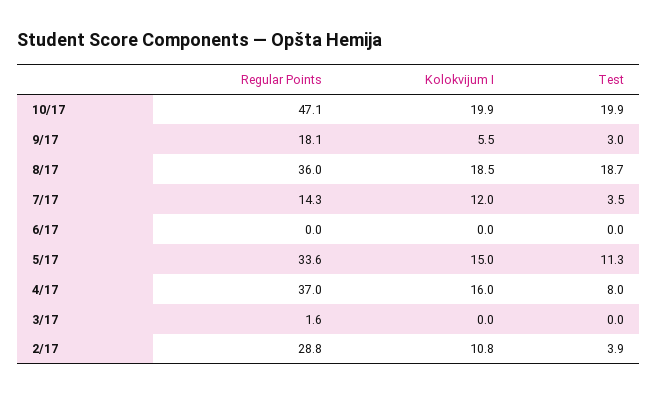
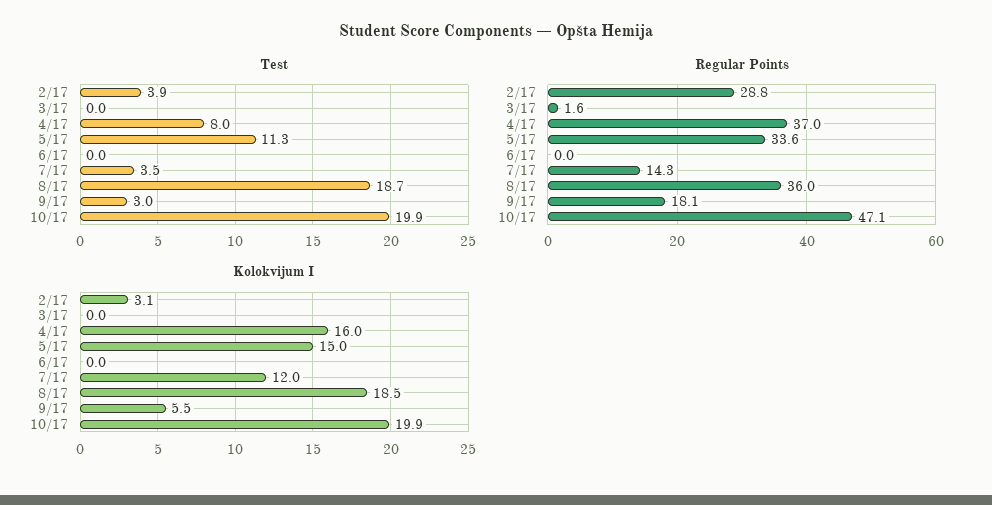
Kolokvijum I, 2/17: 10.8 -> 3.1

